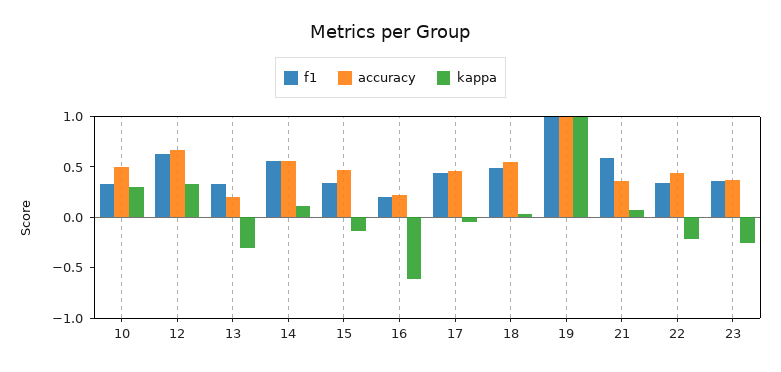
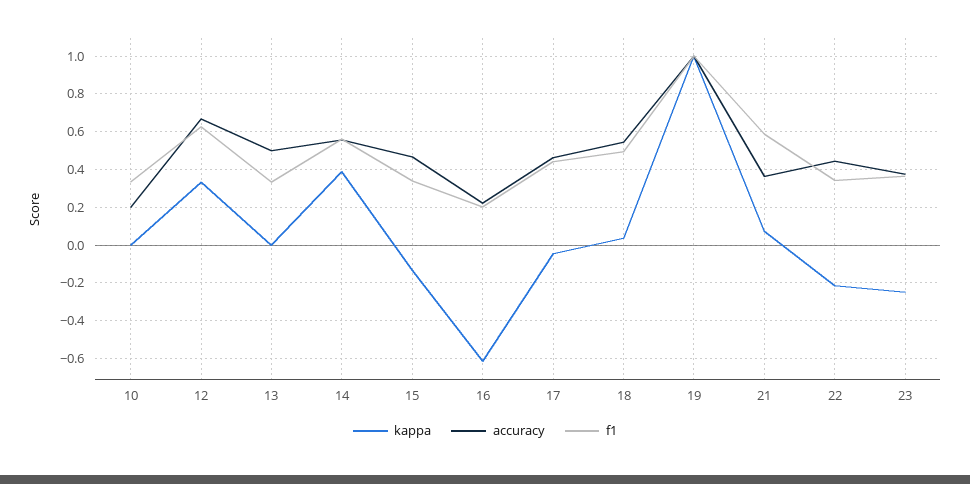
accuracy, 10: 0.5 -> 0.2
kappa, 10: 0.3 -> 0
accuracy, 13: 0.2 -> 0.5
kappa, 13: -0.3 -> 0
kappa, 14: 0.1 -> 0.4

